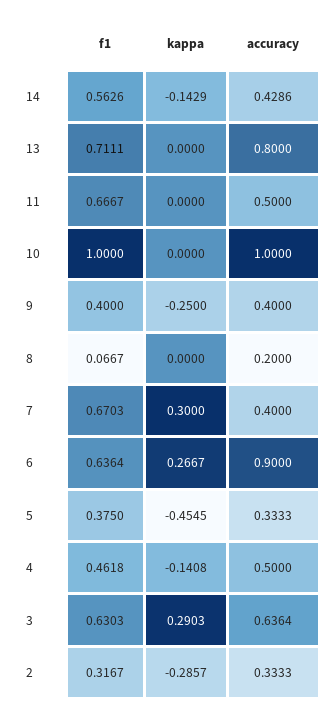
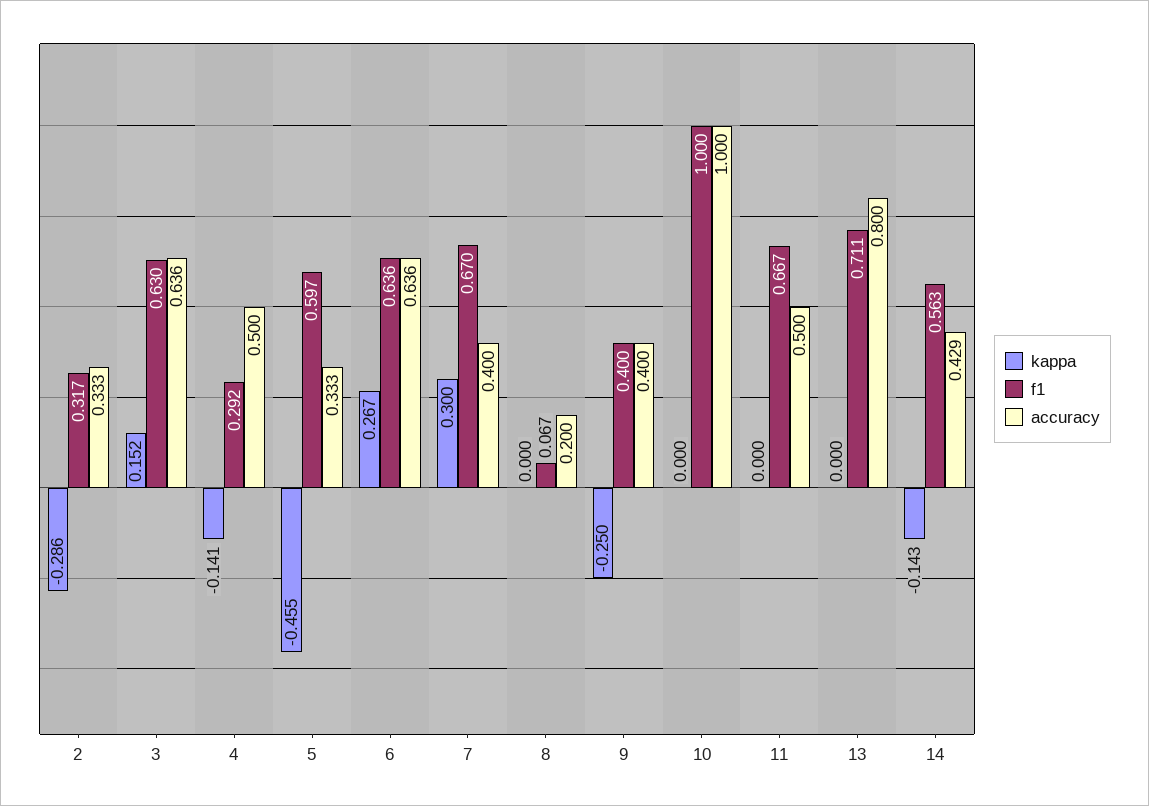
accuracy, 6: 0.9 -> 0.636
f1, 5: 0.375 -> 0.597
f1, 4: 0.4618 -> 0.292
kappa, 3: 0.2903 -> 0.152

